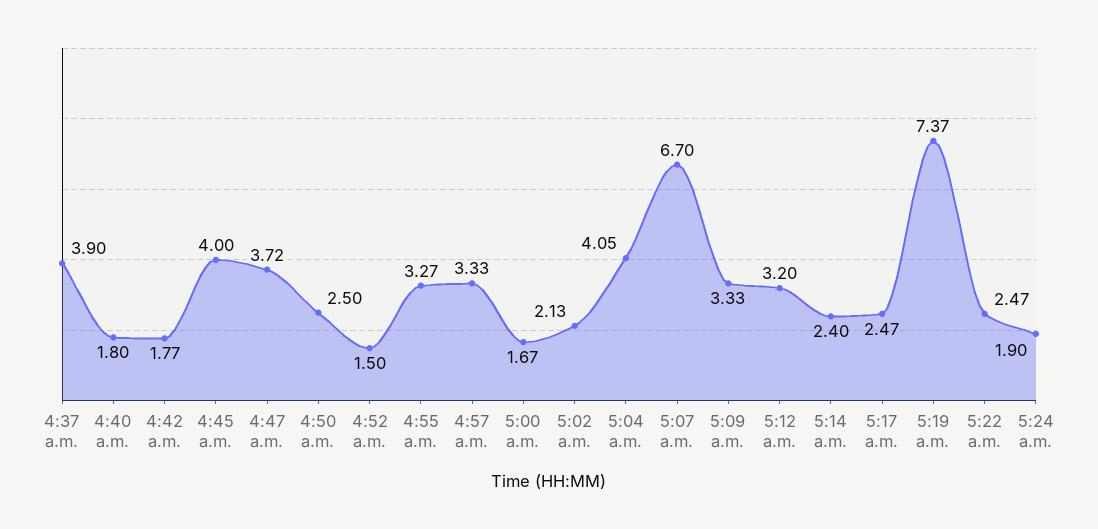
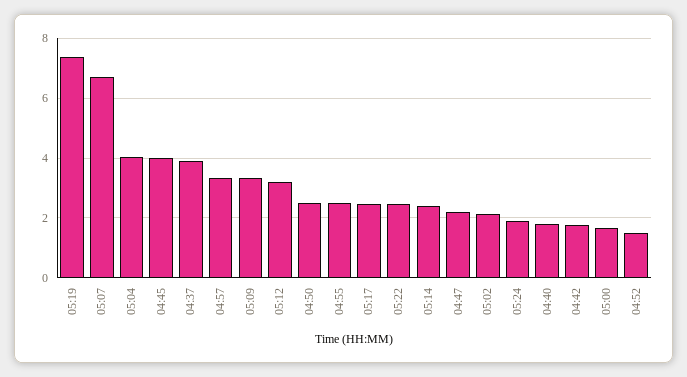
4:47 a.m.: 3.72 -> 2.25
4:55 a.m.: 3.27 -> 2.5

